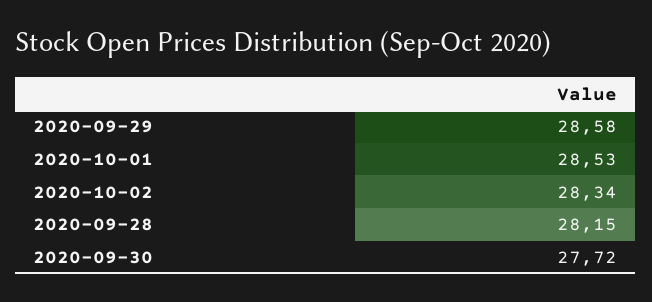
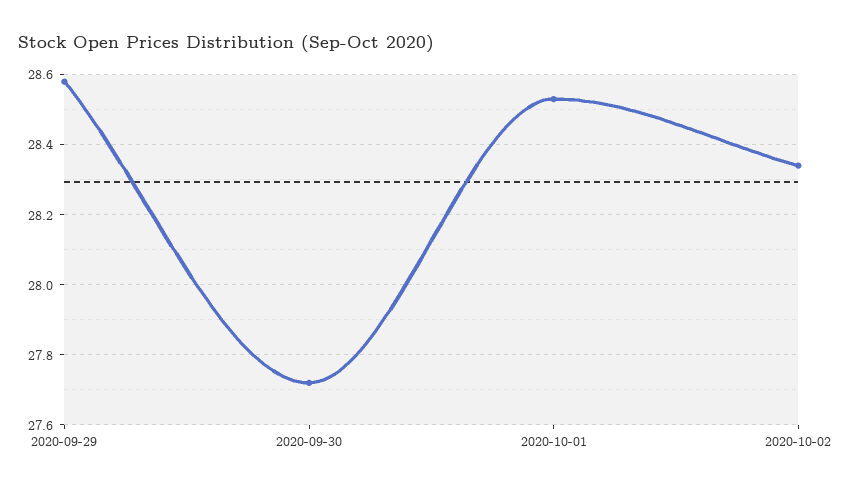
2020-09-28: 28.15 -> none

